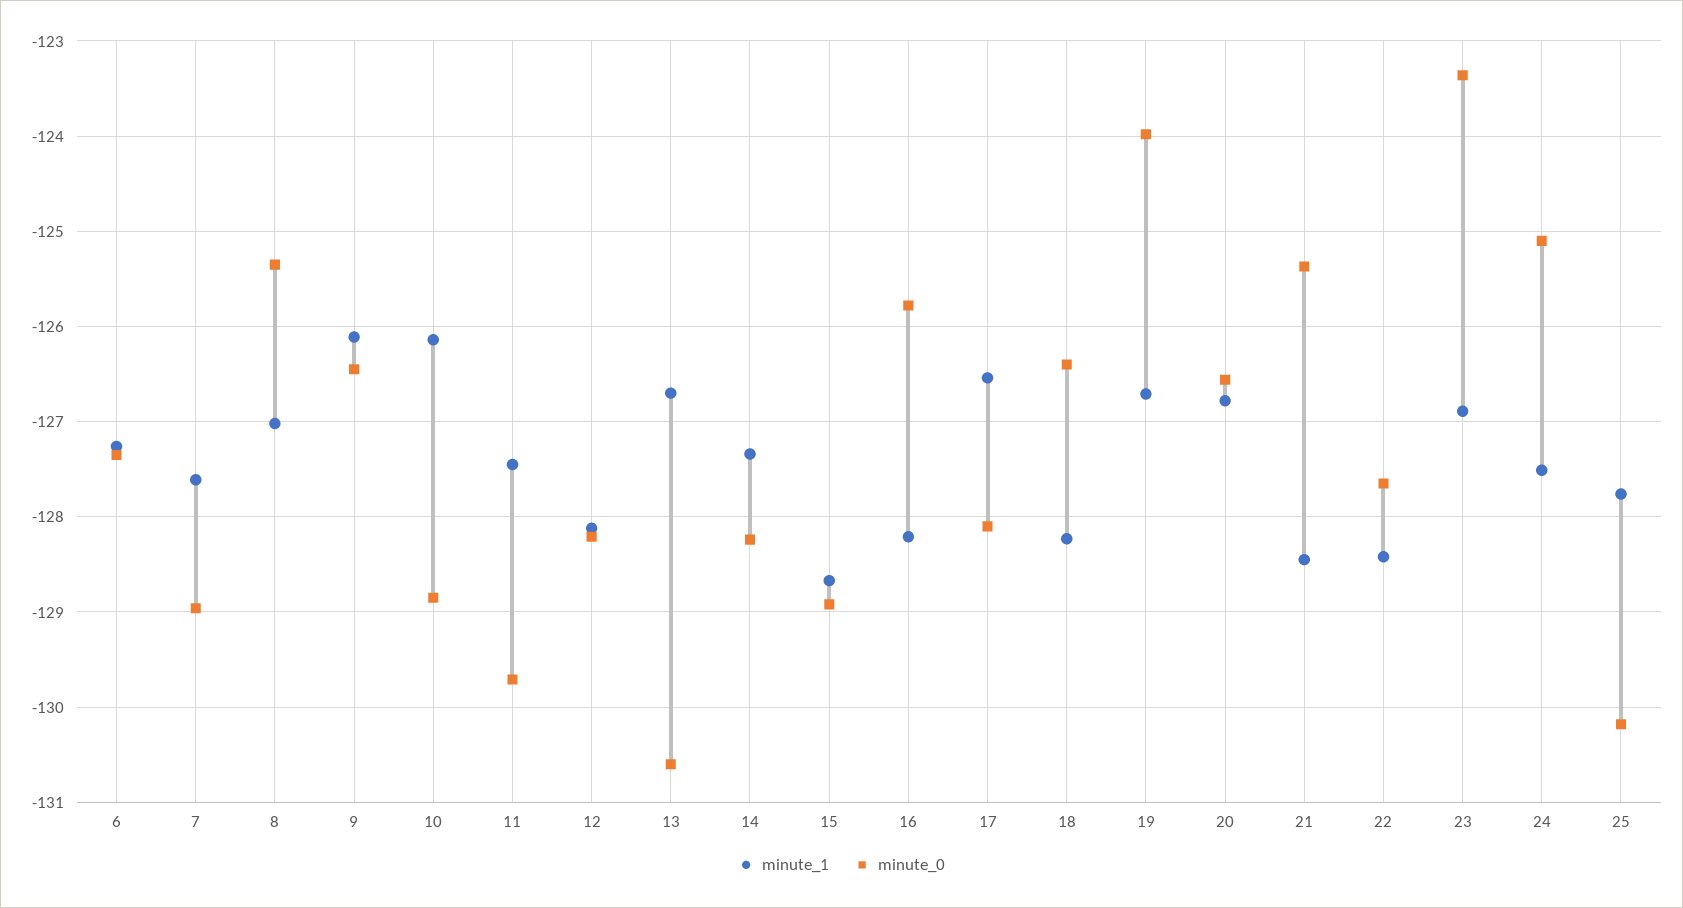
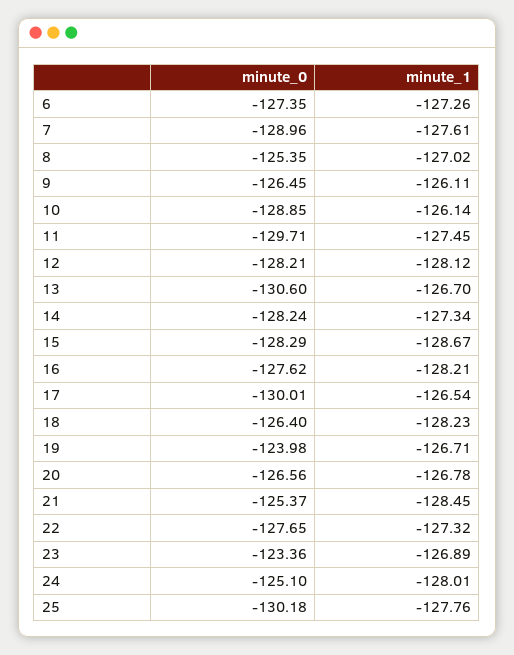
minute_0, 15: -128.9 -> -128.29
minute_0, 16: -125.8 -> -127.62
minute_0, 17: -128.1 -> -130.01
minute_1, 22: -128.4 -> -127.32
minute_1, 24: -127.5 -> -128.01

